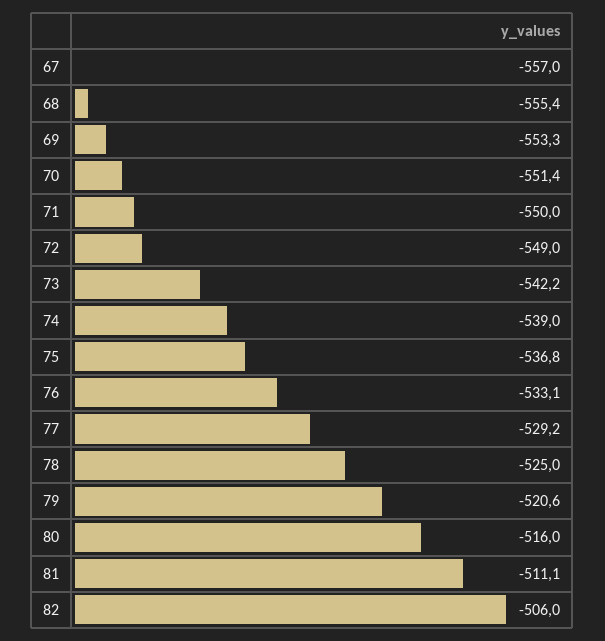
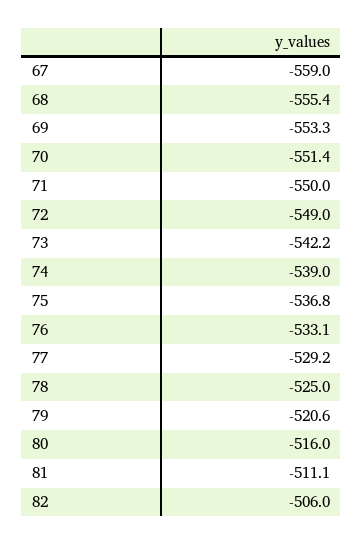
67: -557 -> -559

